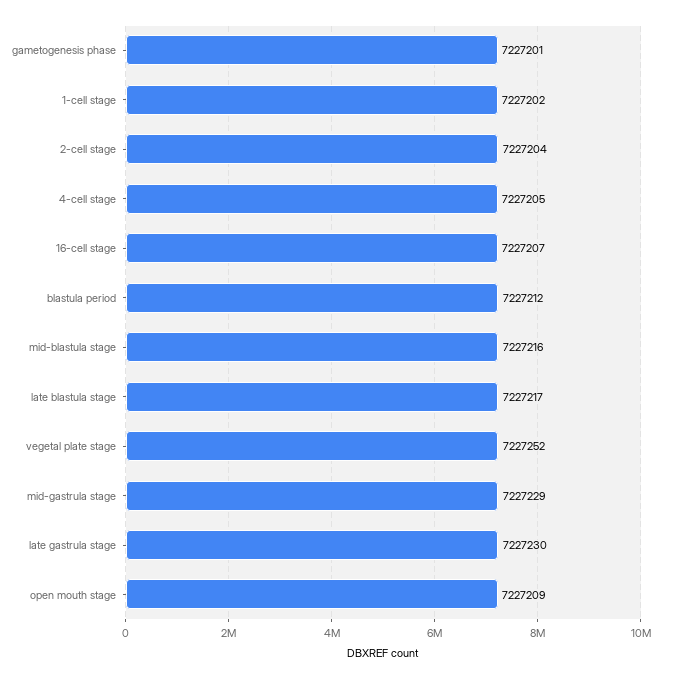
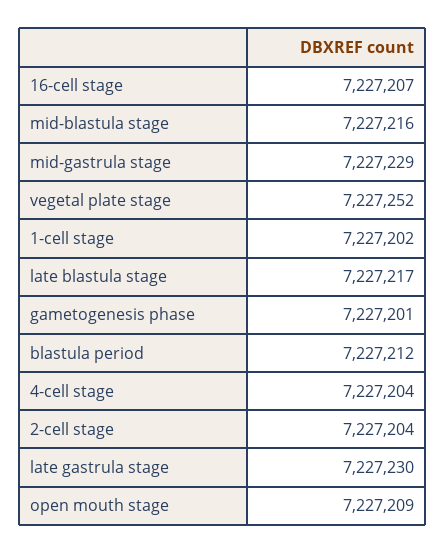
4-cell stage: 7227205 -> 7227204

